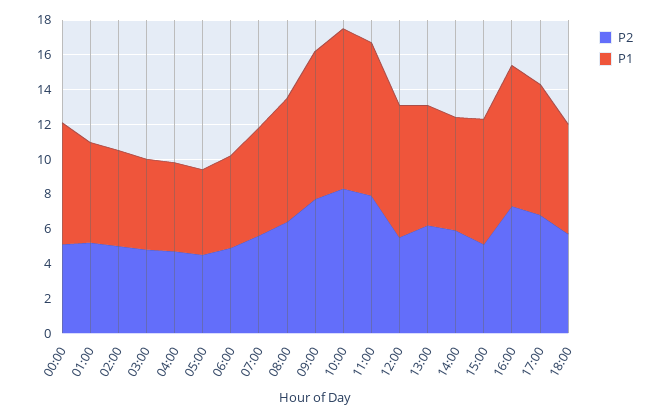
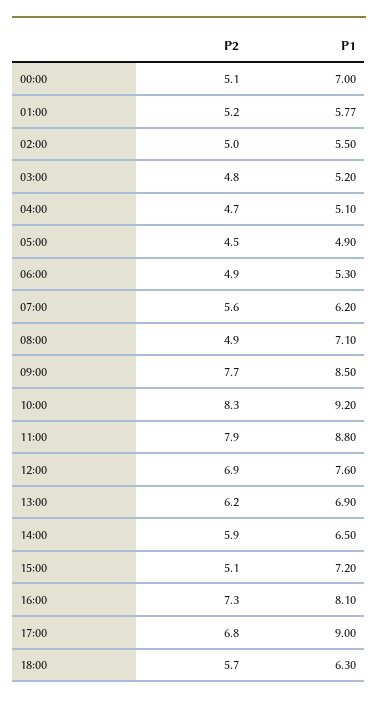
P2, 08:00: 6.5 -> 4.9
P2, 12:00: 5.5 -> 6.9
P1, 17:00: 7.5 -> 9

